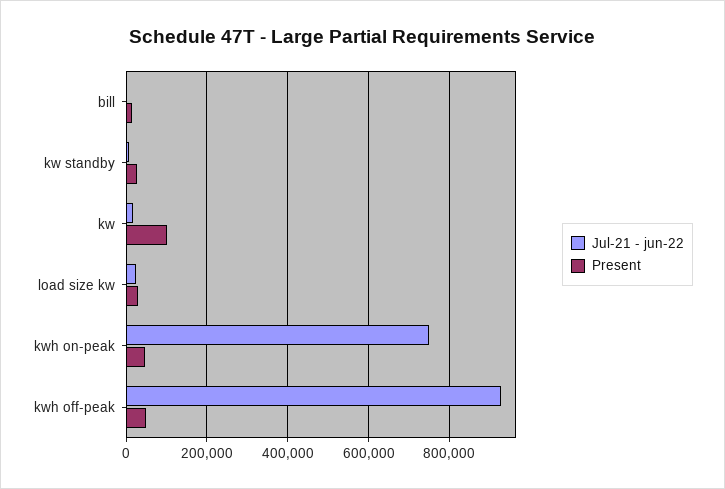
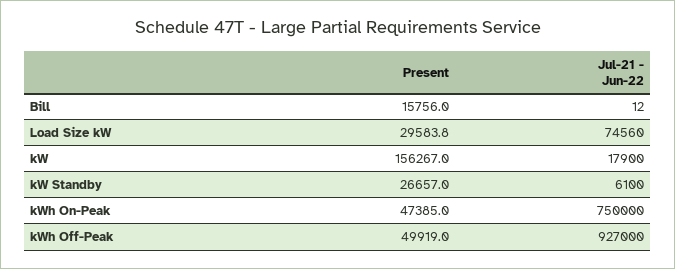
Present, kw: 100000 -> 156267
Jul-21 - jun-22, load size kw: 20000 -> 74560

